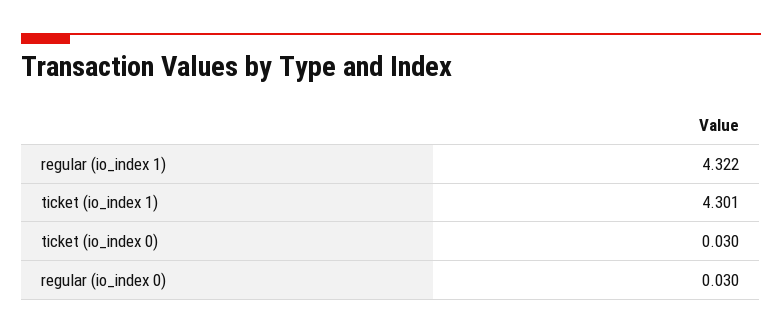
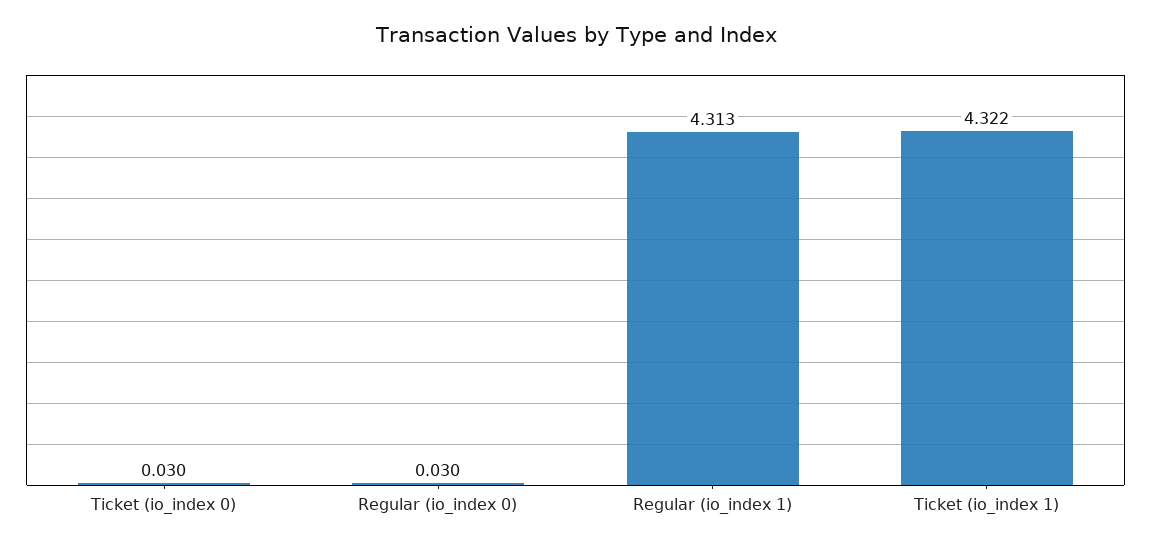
regular (io_index 1): 4.322 -> 4.313
ticket (io_index 1): 4.301 -> 4.322

